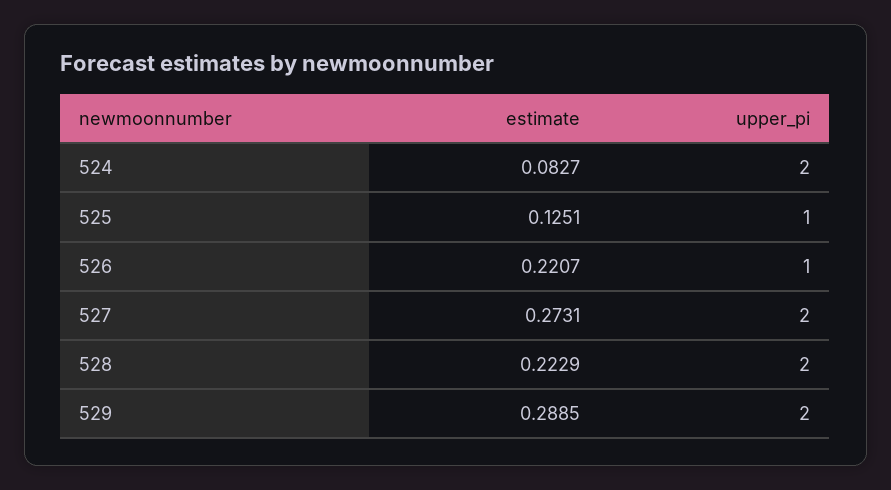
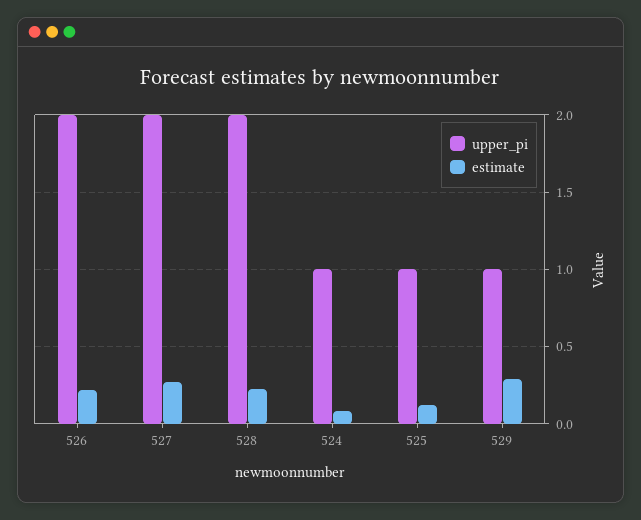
upper_pi, 524: 2 -> 1
upper_pi, 526: 1 -> 2
upper_pi, 529: 2 -> 1

